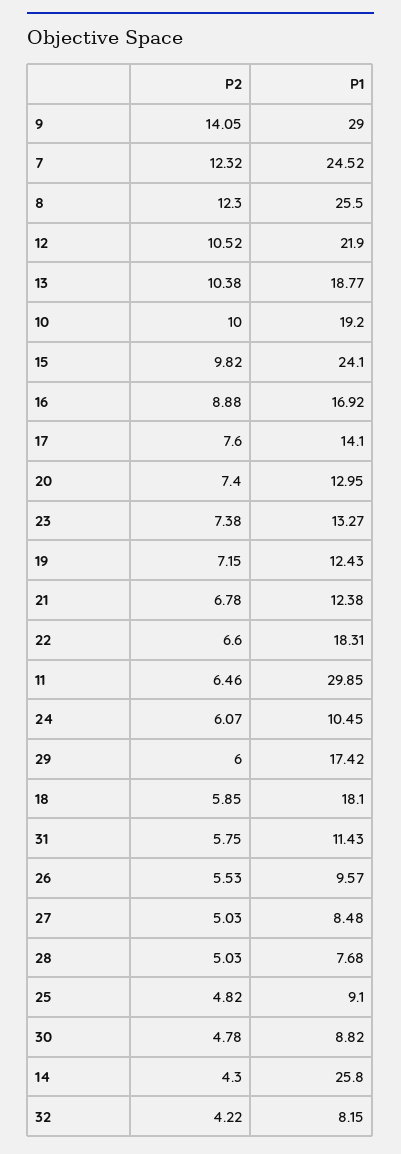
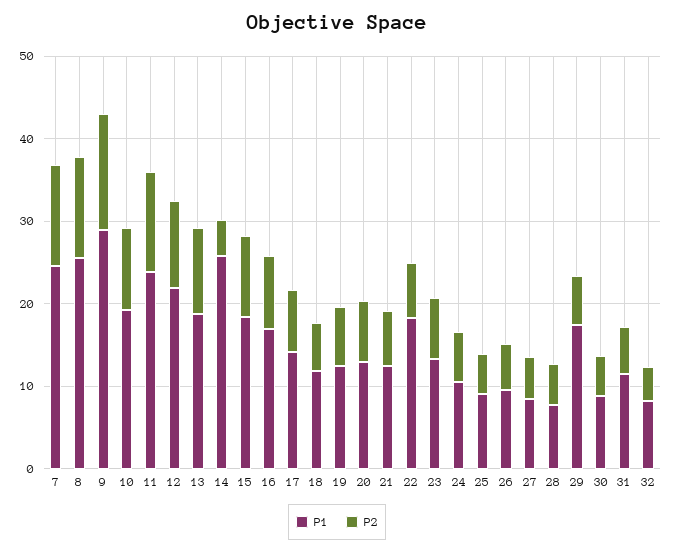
P1, 15: 24.1 -> 18
P2, 11: 6.46 -> 12
P1, 11: 29.85 -> 24
P1, 18: 18.1 -> 12

